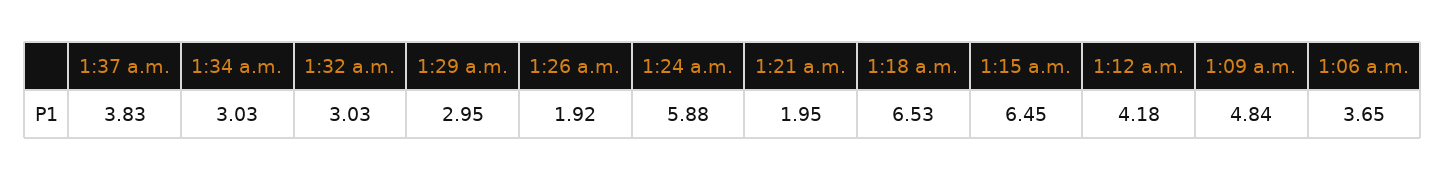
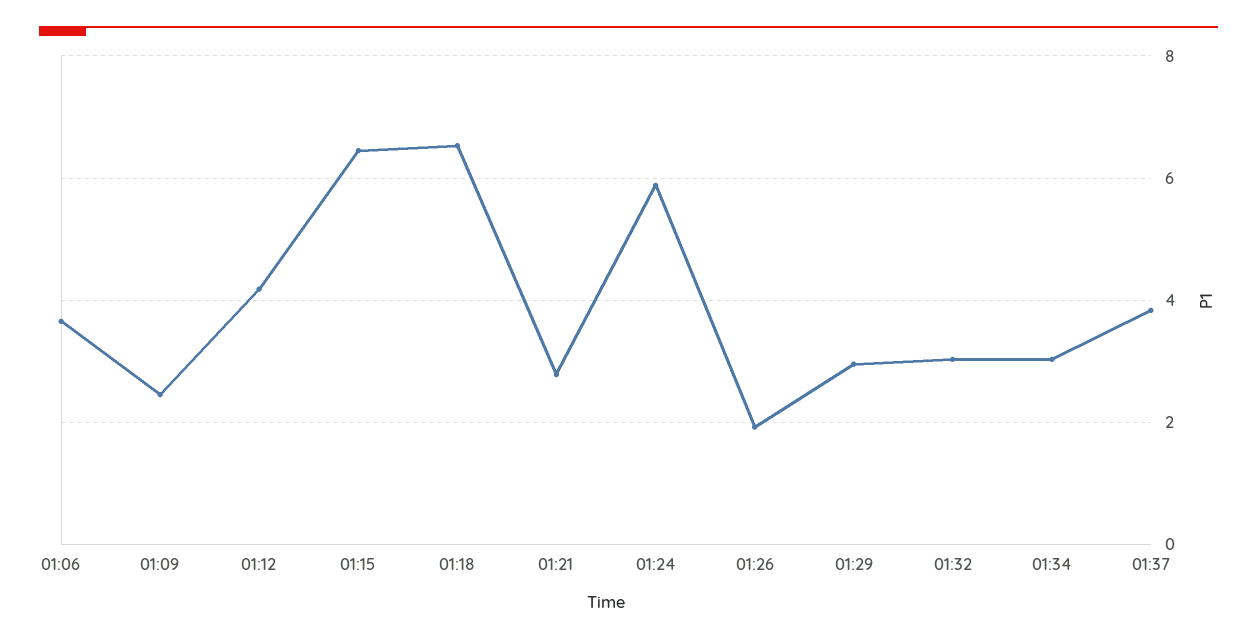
1:21 a.m.: 1.95 -> 2.8
1:09 a.m.: 4.84 -> 2.4

